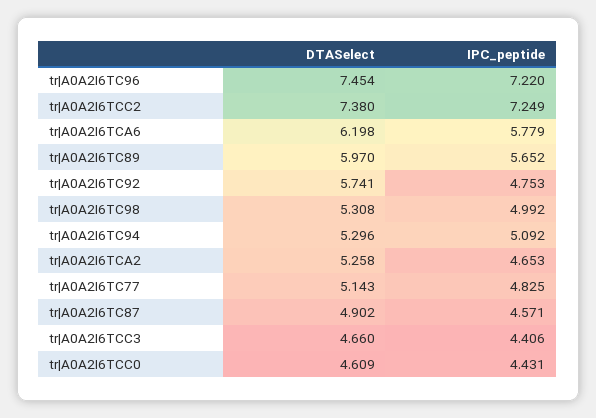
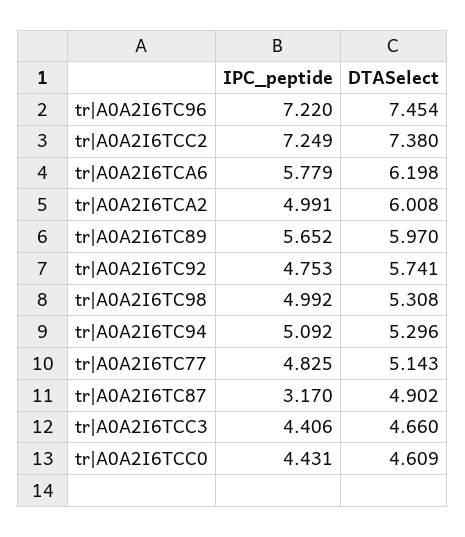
DTASelect, tr|A0A2I6TCA2: 5.258 -> 6.008
IPC_peptide, tr|A0A2I6TCA2: 4.653 -> 4.991
IPC_peptide, tr|A0A2I6TC87: 4.571 -> 3.17

